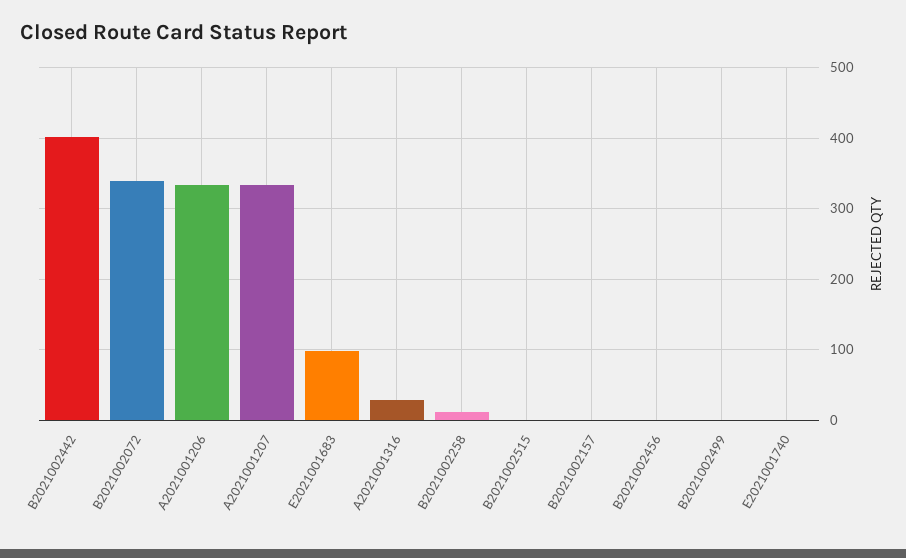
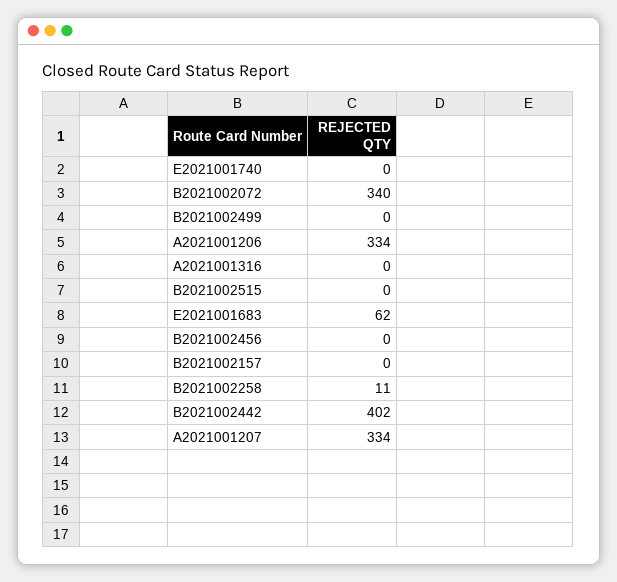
E2021001683: 100 -> 62
A2021001316: 30 -> 0

